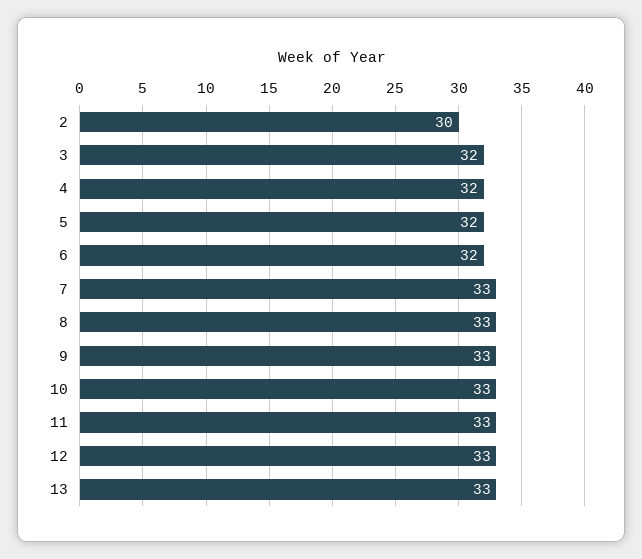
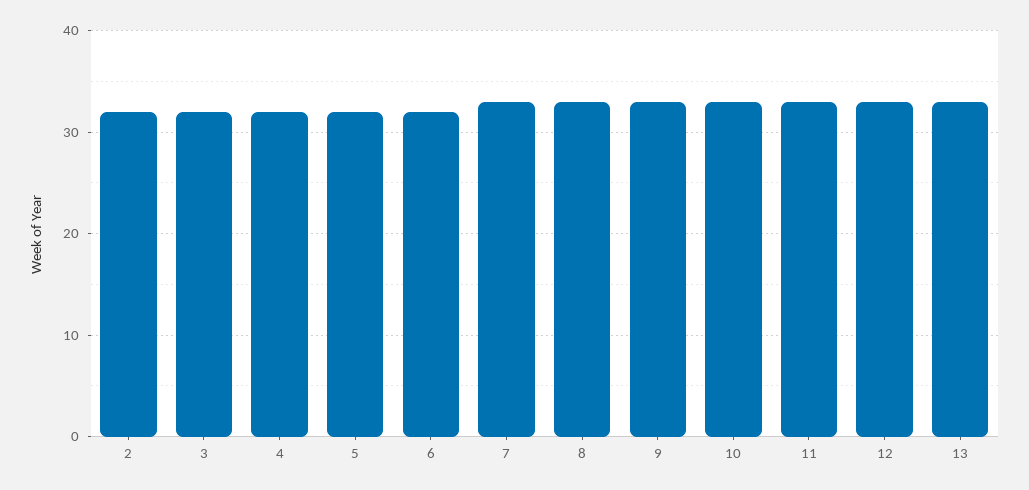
2: 30 -> 32

